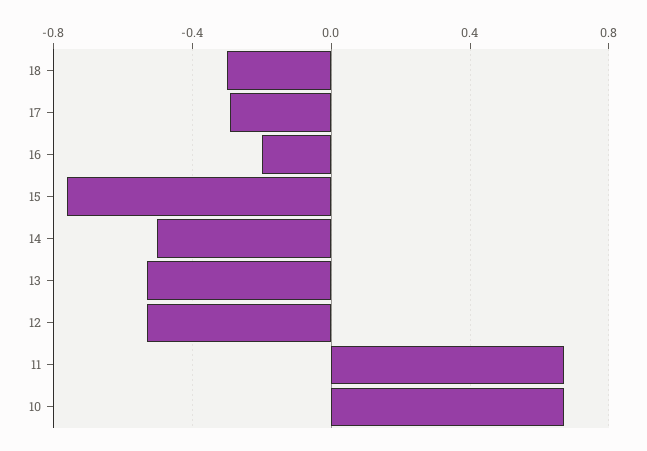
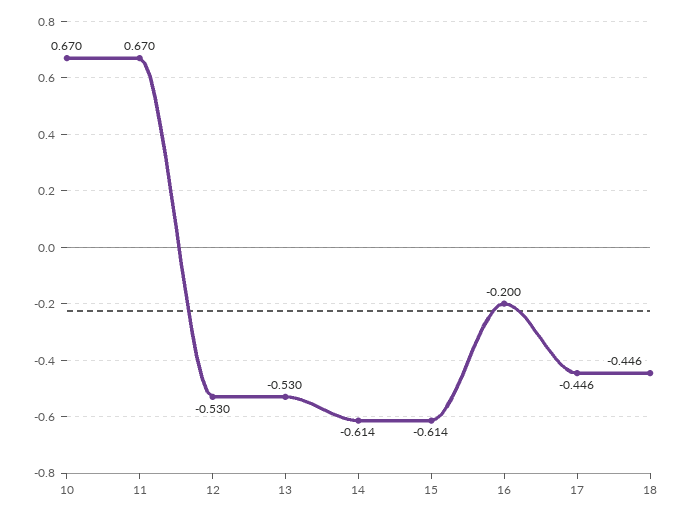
18: -0.3 -> -0.446
17: -0.3 -> -0.446
15: -0.75 -> -0.614
14: -0.5 -> -0.614

